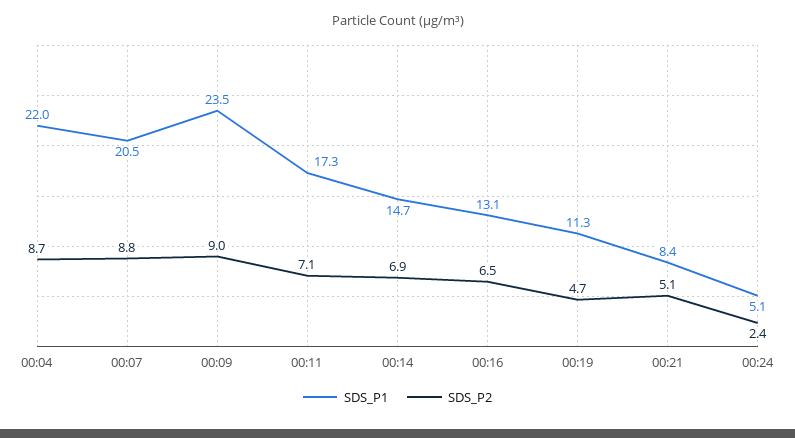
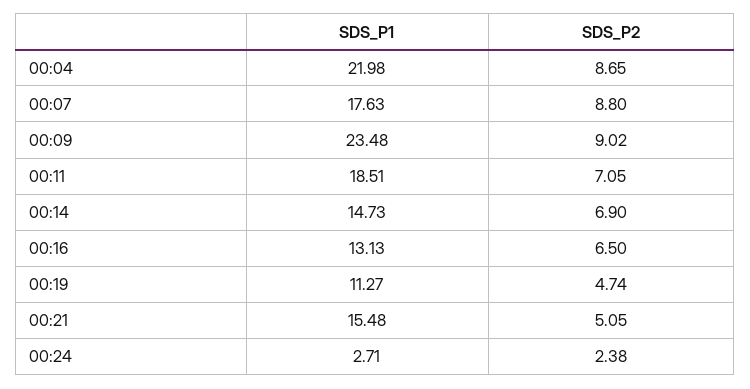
SDS_P1, 00:07: 20.5 -> 17.63
SDS_P1, 00:11: 17.3 -> 18.51
SDS_P1, 00:21: 8.4 -> 15.48
SDS_P1, 00:24: 5.1 -> 2.71

